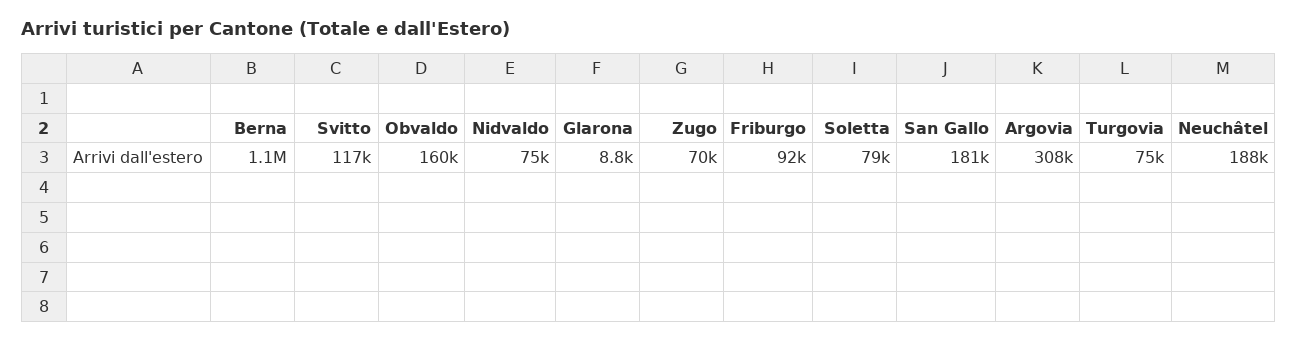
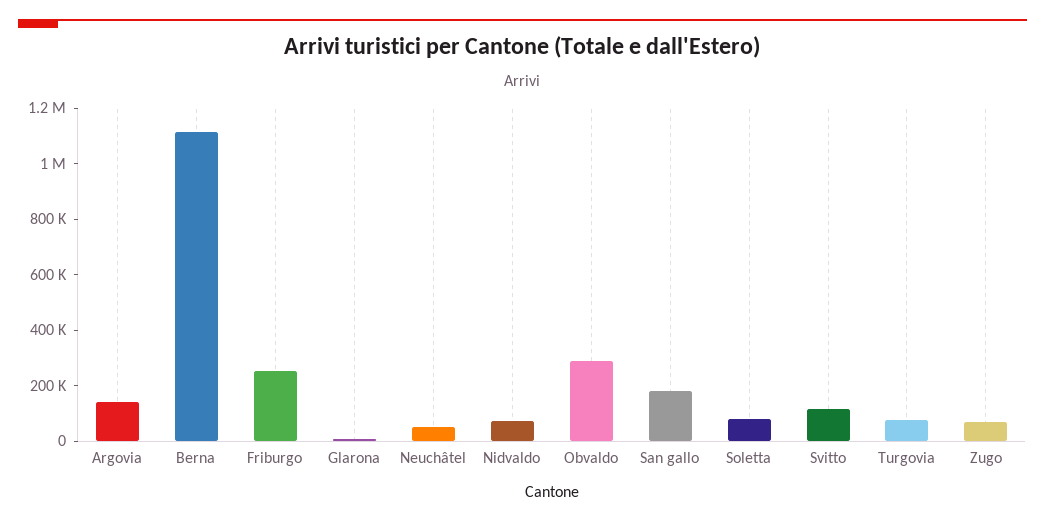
Obvaldo: 160000 -> 300000
Friburgo: 92000 -> 250000
Argovia: 308000 -> 150000
Neuchâtel: 188000 -> 50000

